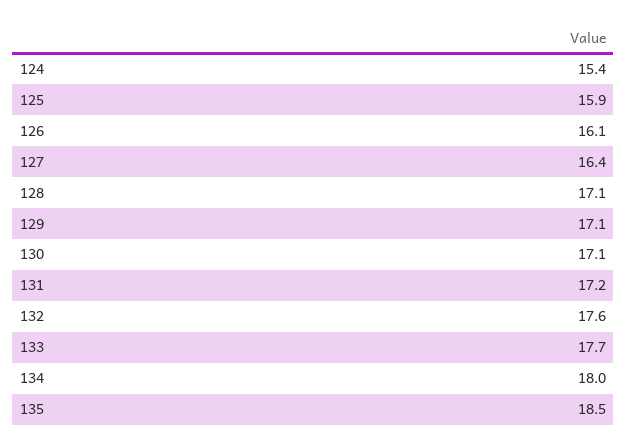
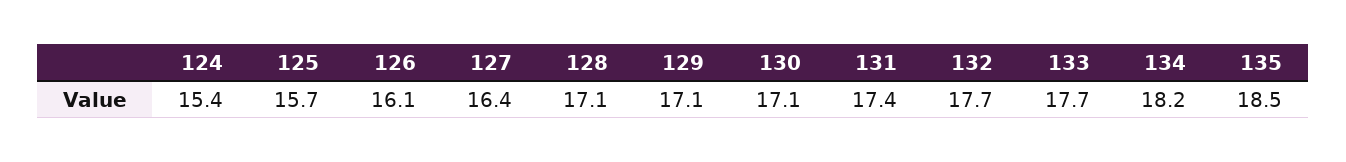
125: 15.9 -> 15.7
131: 17.2 -> 17.4
132: 17.6 -> 17.7
134: 18 -> 18.2

